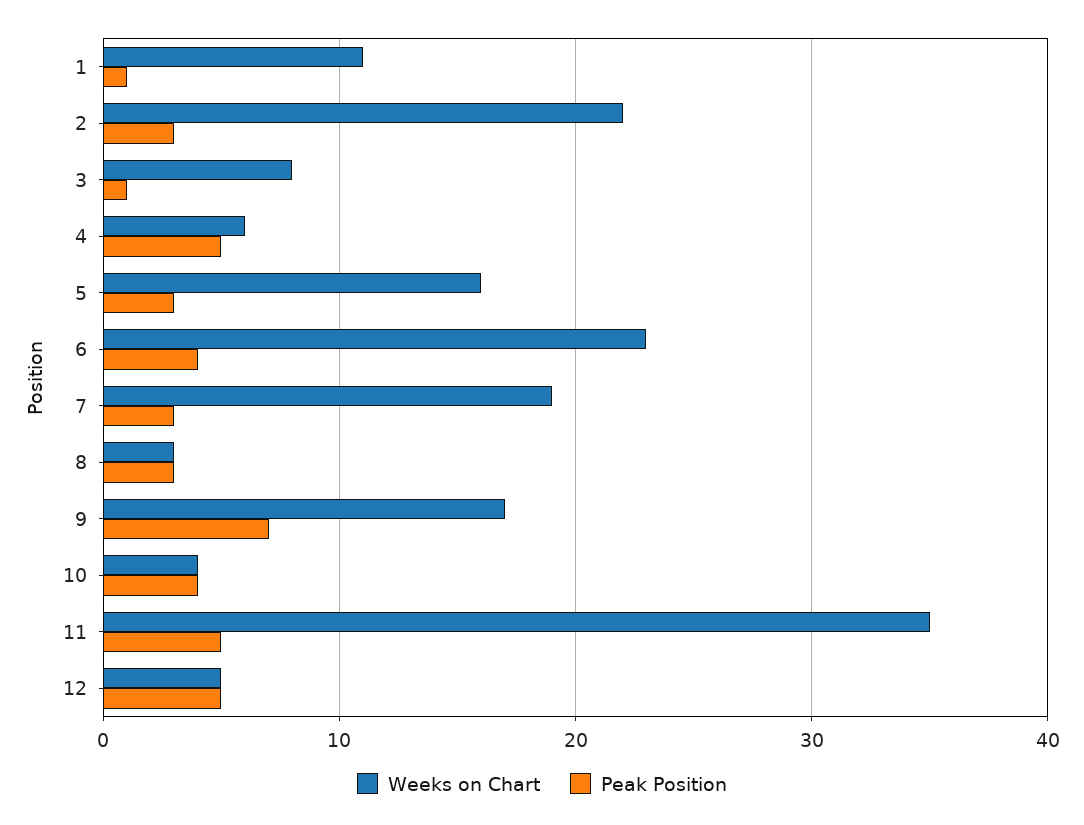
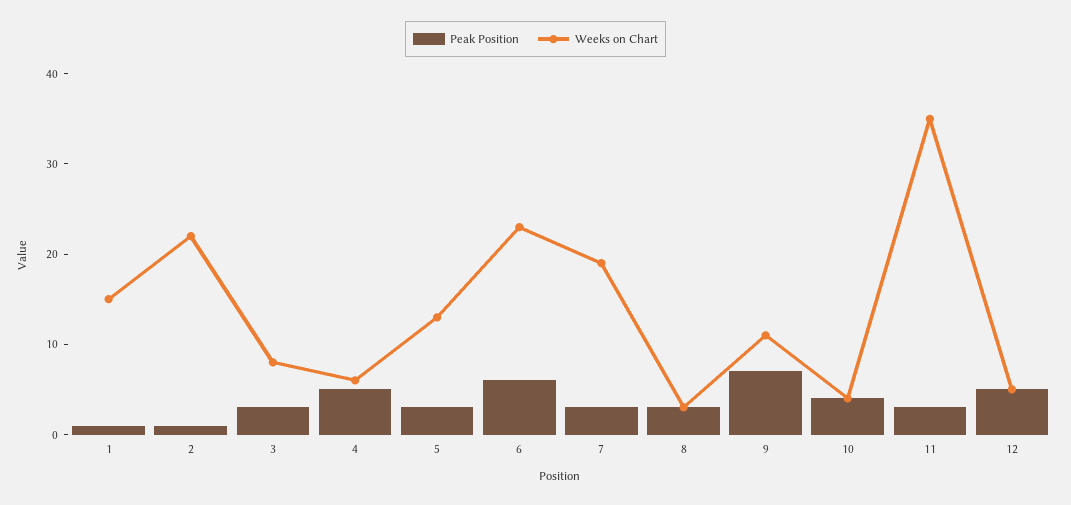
Weeks on Chart, 1: 11 -> 15
Peak Position, 2: 3 -> 1
Peak Position, 3: 1 -> 3
Weeks on Chart, 5: 16 -> 13
Peak Position, 6: 4 -> 6
Weeks on Chart, 9: 17 -> 11
Peak Position, 11: 5 -> 3

